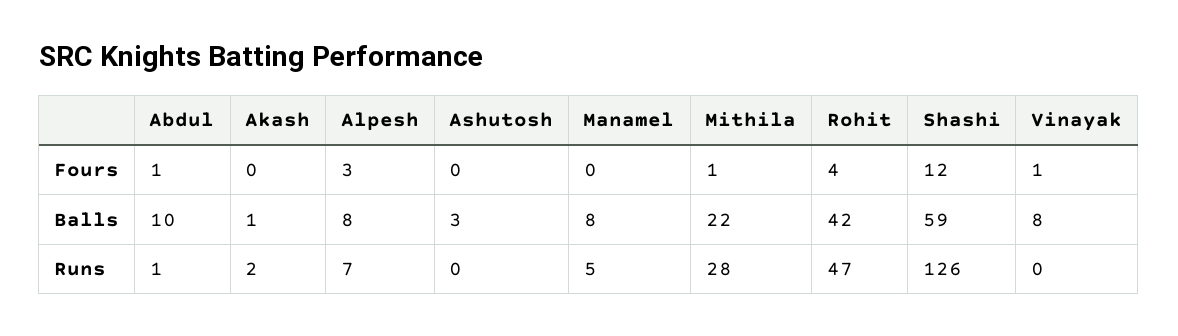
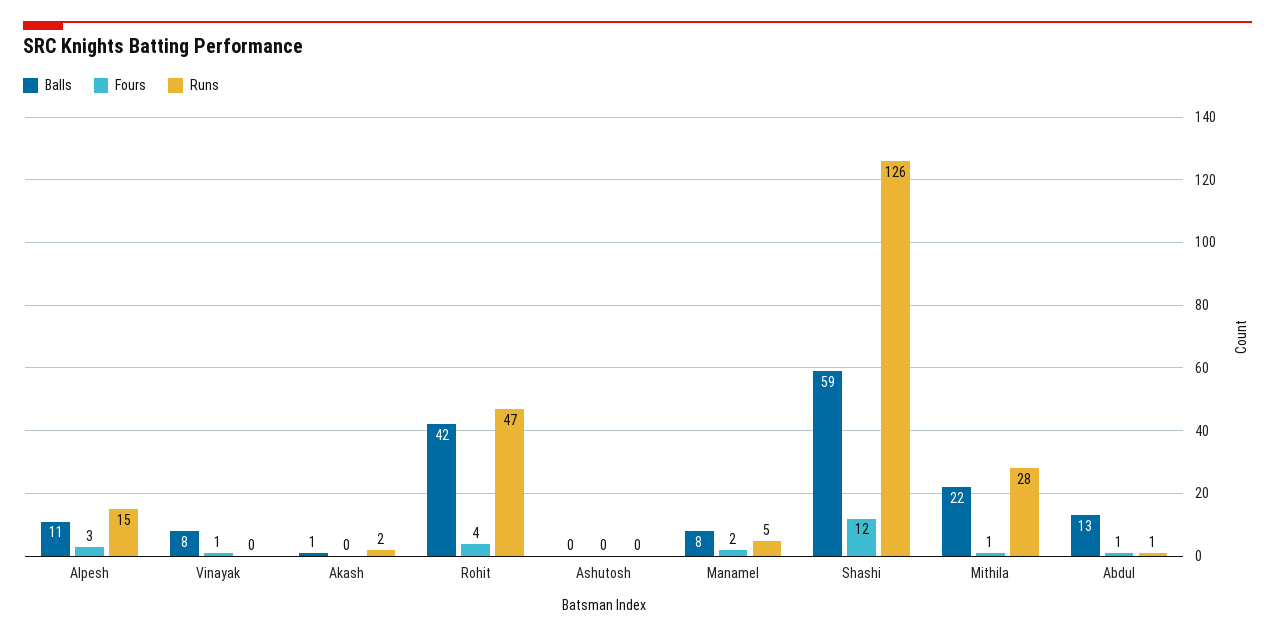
Fours, Manamel: 0 -> 2
Balls, Abdul: 10 -> 13
Balls, Alpesh: 8 -> 11
Balls, Ashutosh: 3 -> 0
Runs, Alpesh: 7 -> 15

